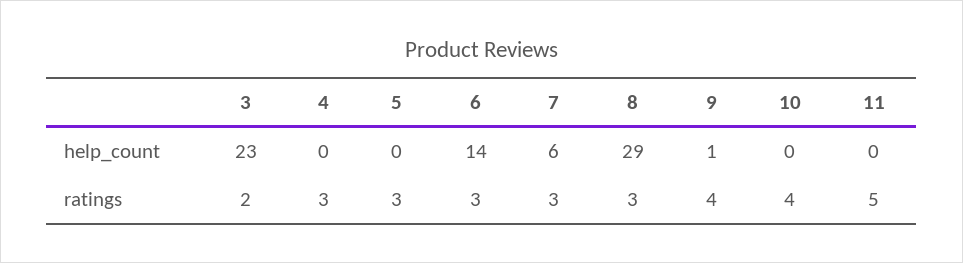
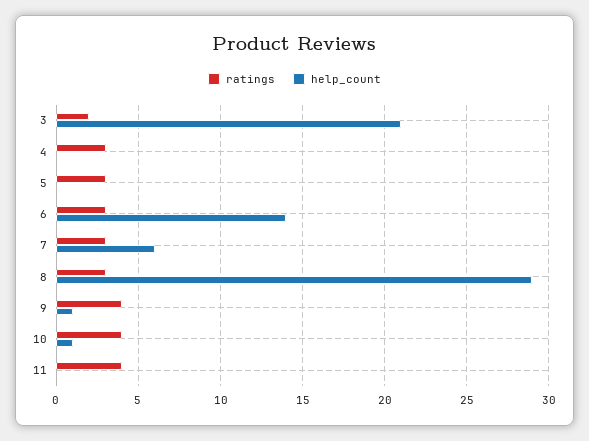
help_count, 3: 23 -> 21
help_count, 10: 0 -> 1
ratings, 11: 5 -> 4

